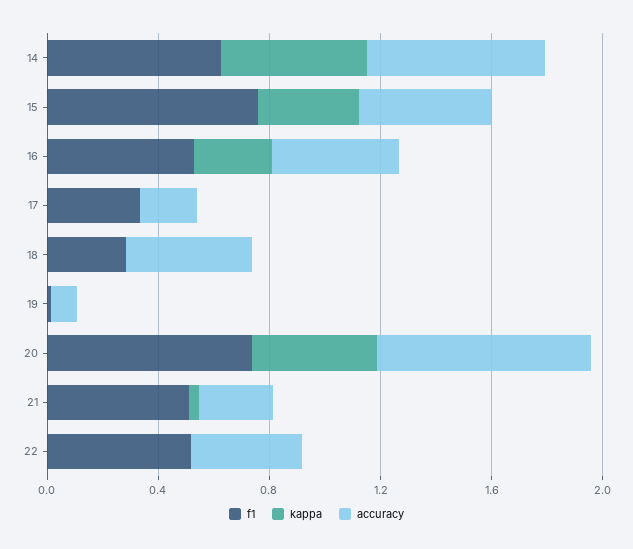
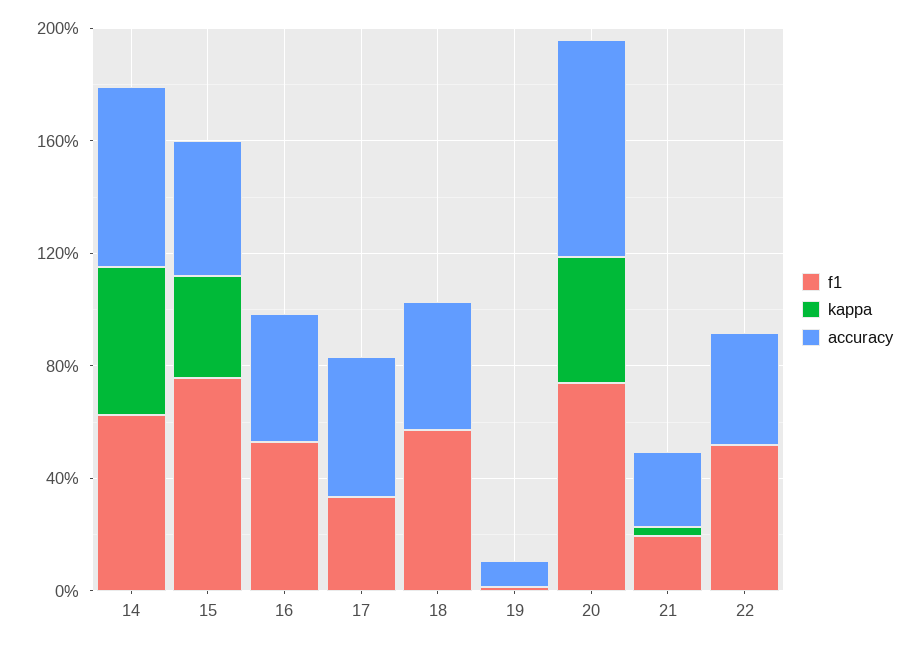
kappa, 16: 0.3 -> 0
accuracy, 17: 0.2 -> 0.5
f1, 18: 0.3 -> 0.6
f1, 21: 0.5 -> 0.2

